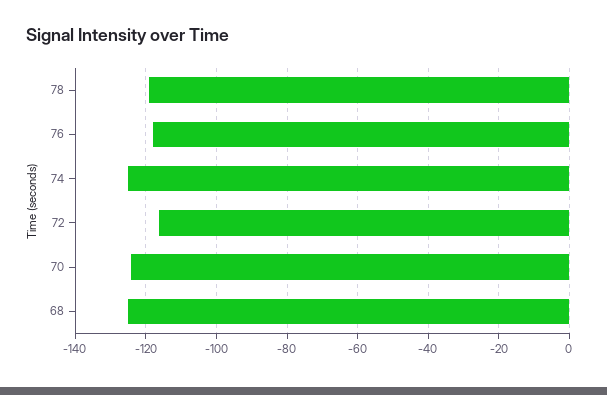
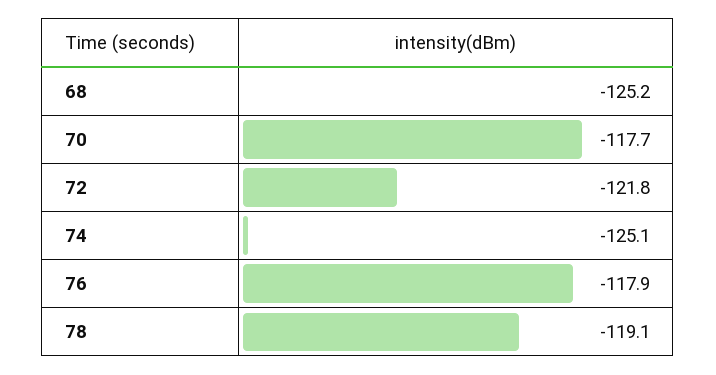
72: -116 -> -121.8
70: -124 -> -117.7

